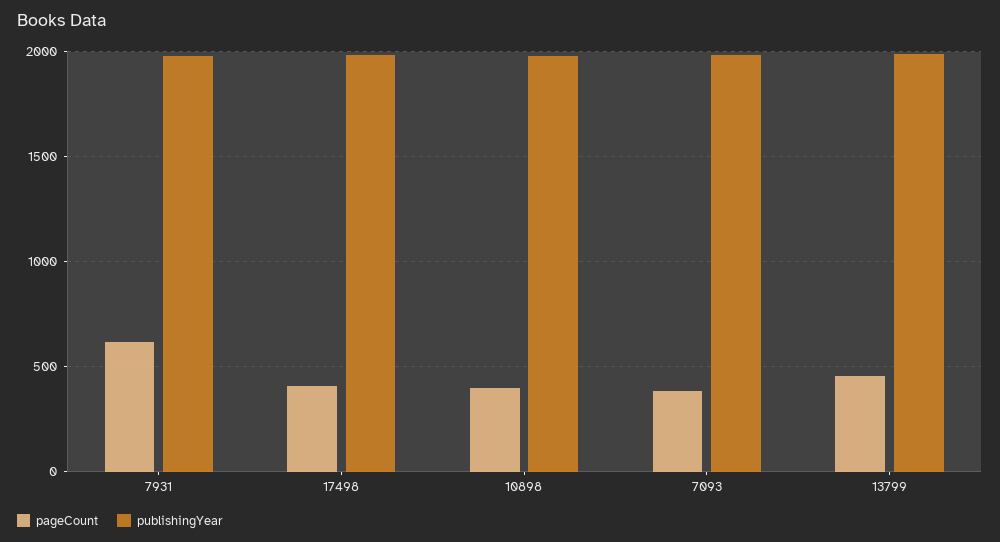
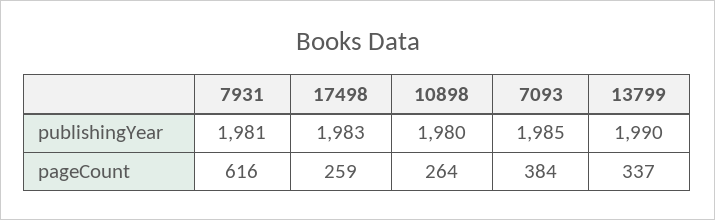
pageCount, 17498: 400 -> 259
pageCount, 10898: 400 -> 264
pageCount, 13799: 450 -> 337

